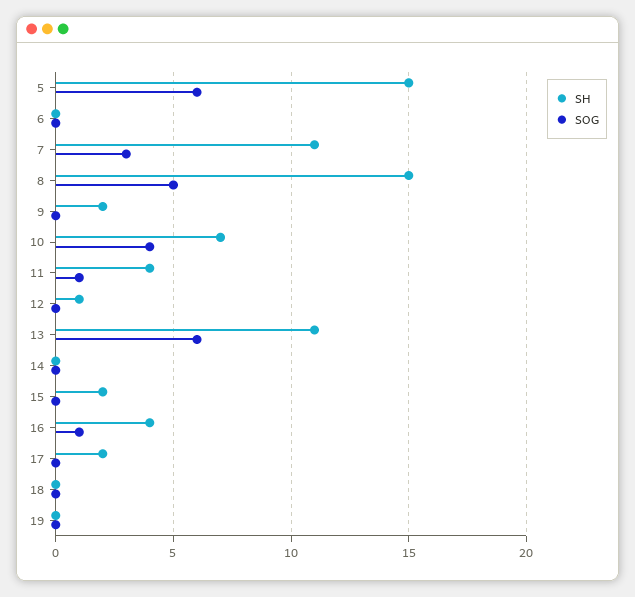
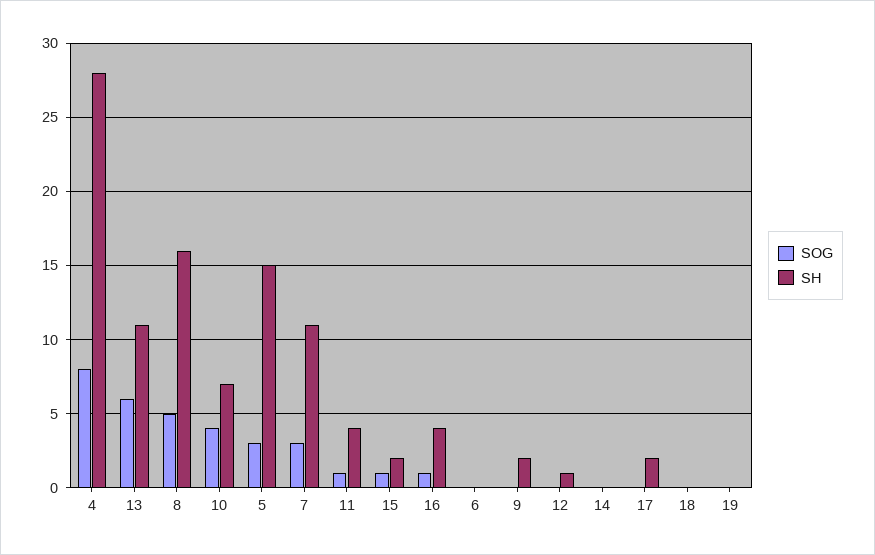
SOG, 5: 6 -> 3
SH, 8: 15 -> 16
SOG, 15: 0 -> 1
SOG, 4: none -> 8
SH, 4: none -> 28

